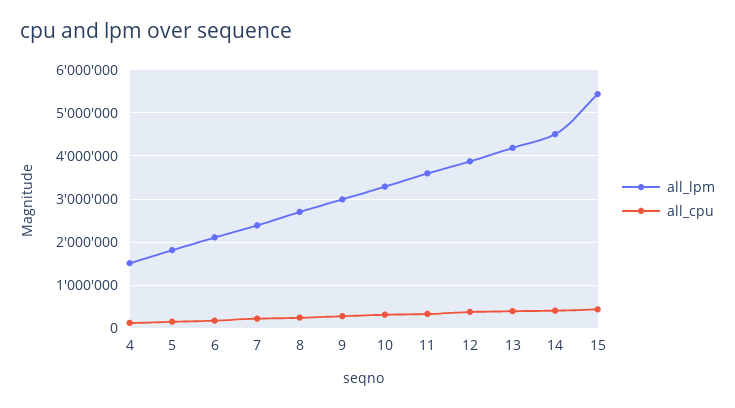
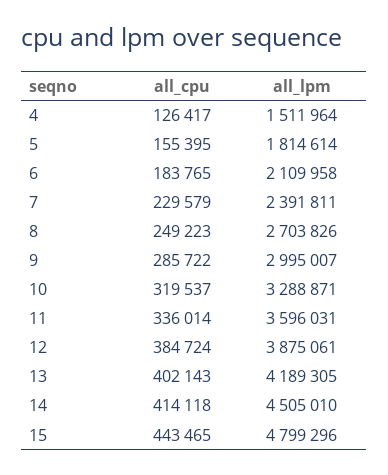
all_lpm, 15: 5400000 -> 4799296

